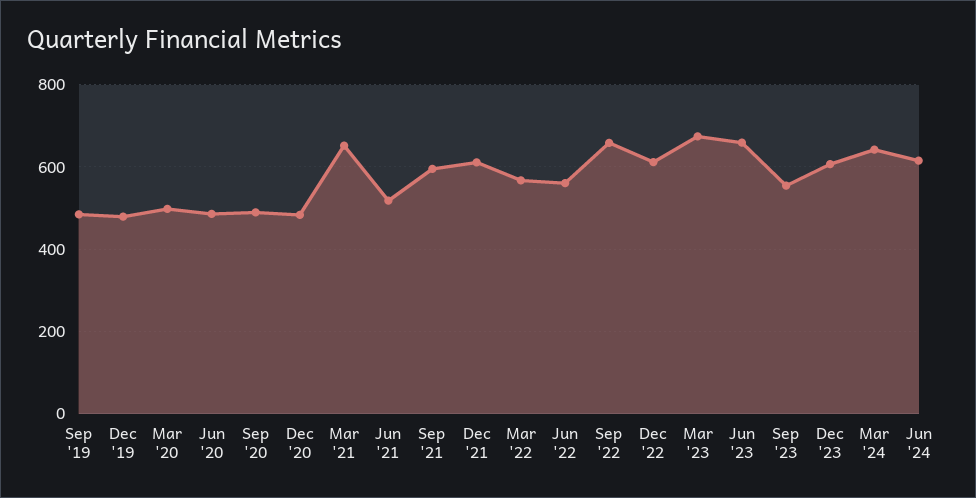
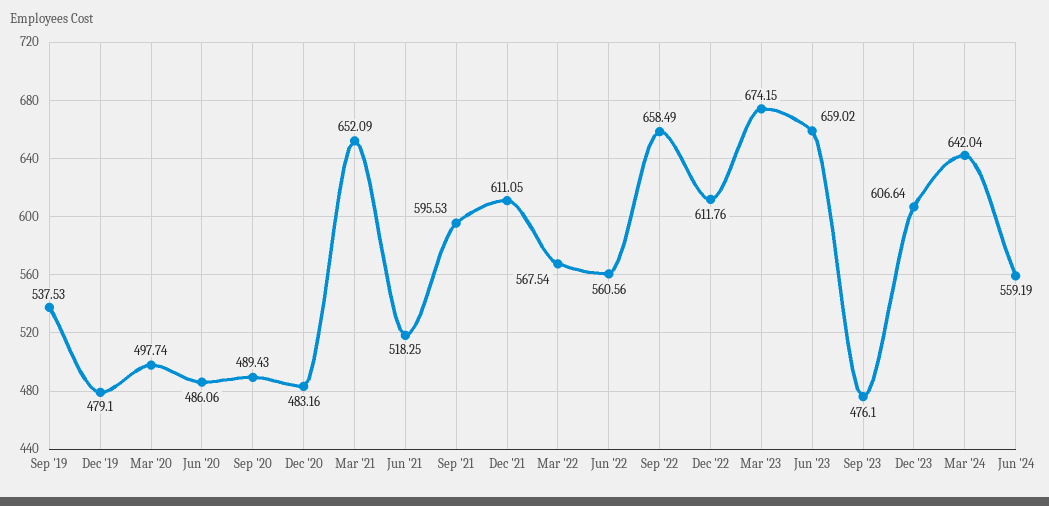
Sep '19: 480 -> 537.53
Sep '23: 560 -> 476.1
Jun '24: 620 -> 559.19

